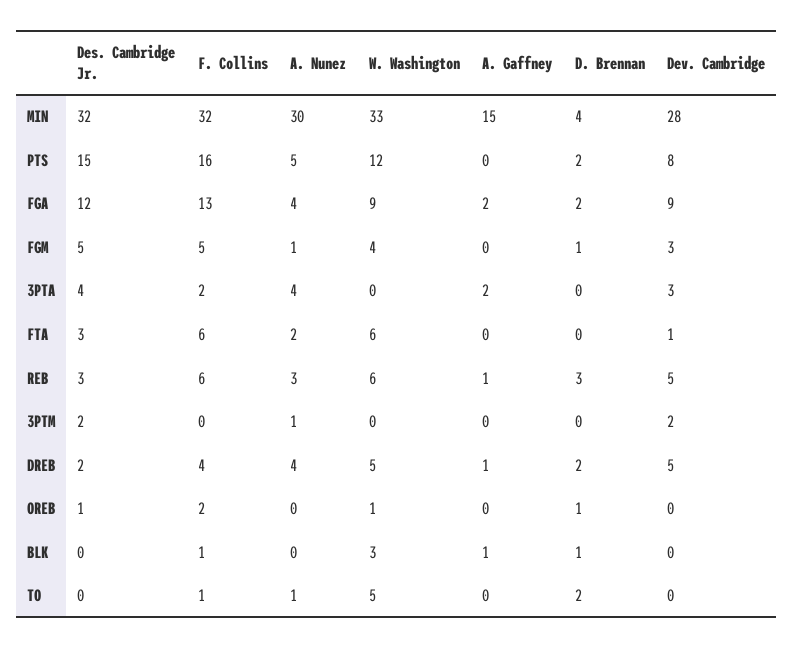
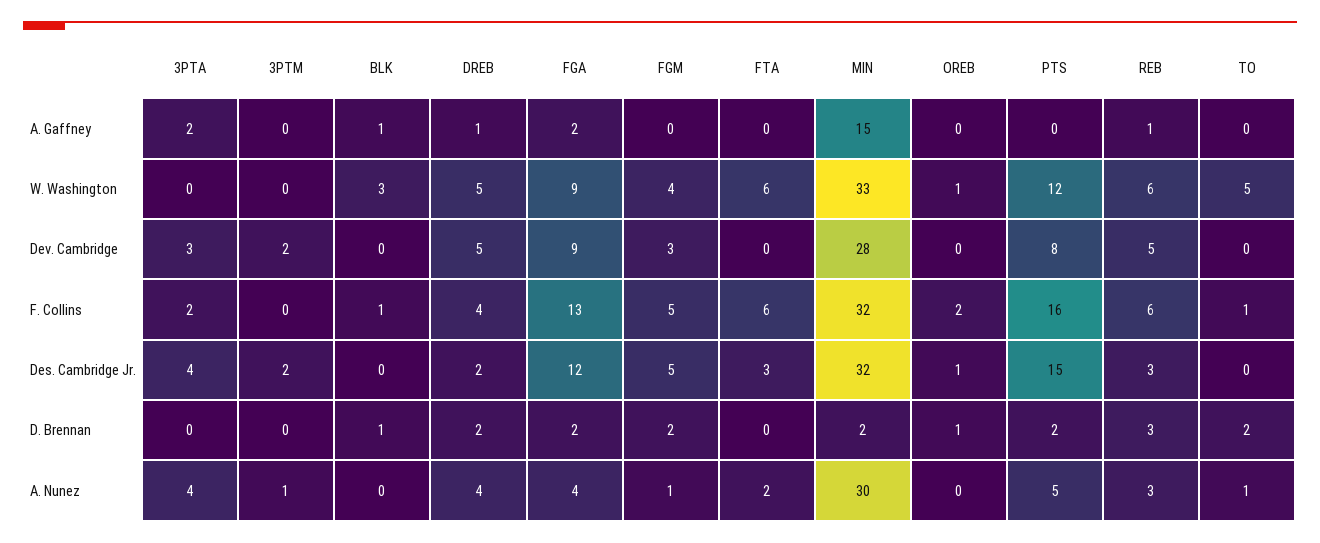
D. Brennan, MIN: 4 -> 2
D. Brennan, FGM: 1 -> 2
Dev. Cambridge, FTA: 1 -> 0

